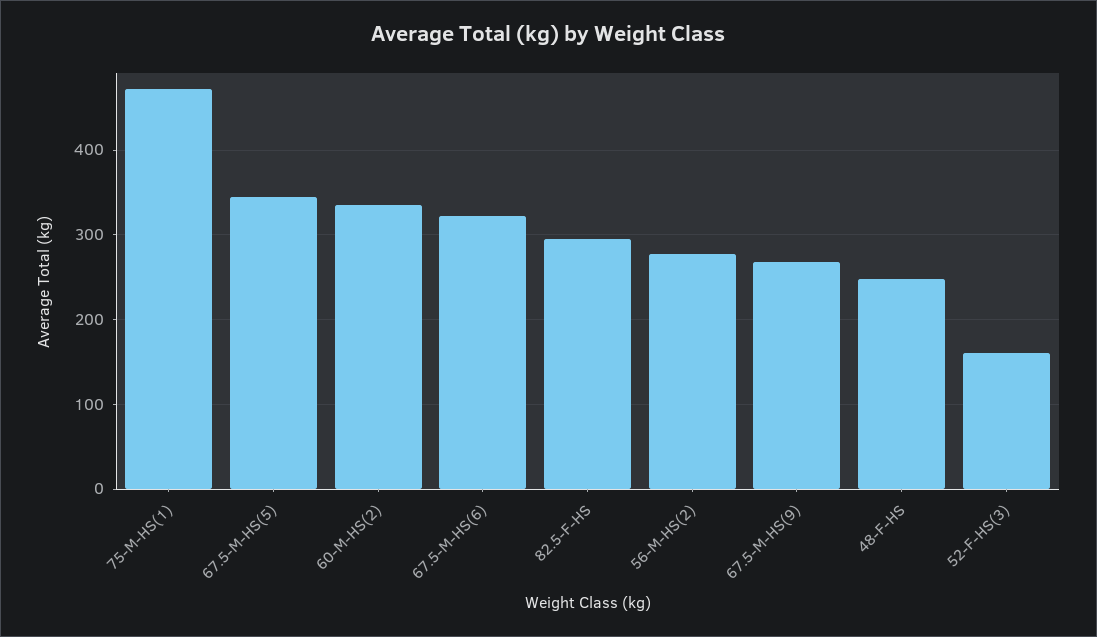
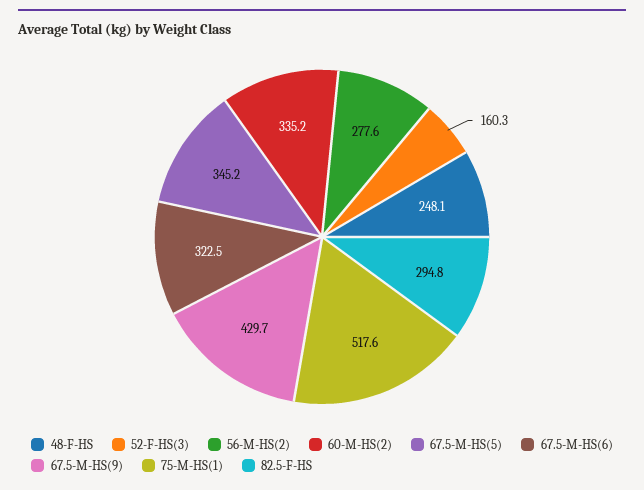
75-M-HS(1): 470 -> 517.6
67.5-M-HS(9): 270 -> 429.7

